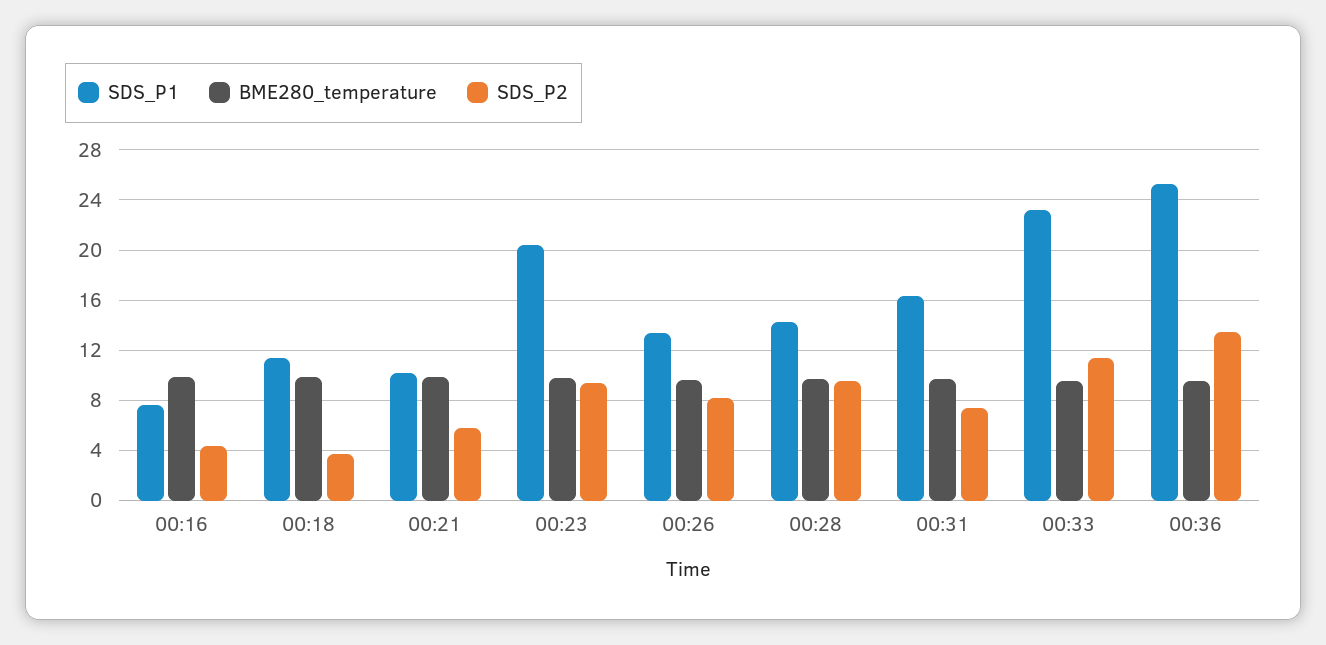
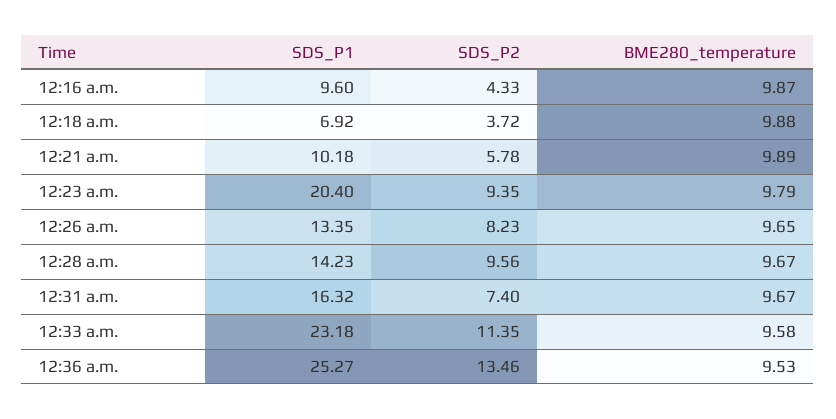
SDS_P1, 00:16: 7.5 -> 9.6
SDS_P1, 00:18: 11.5 -> 6.92

